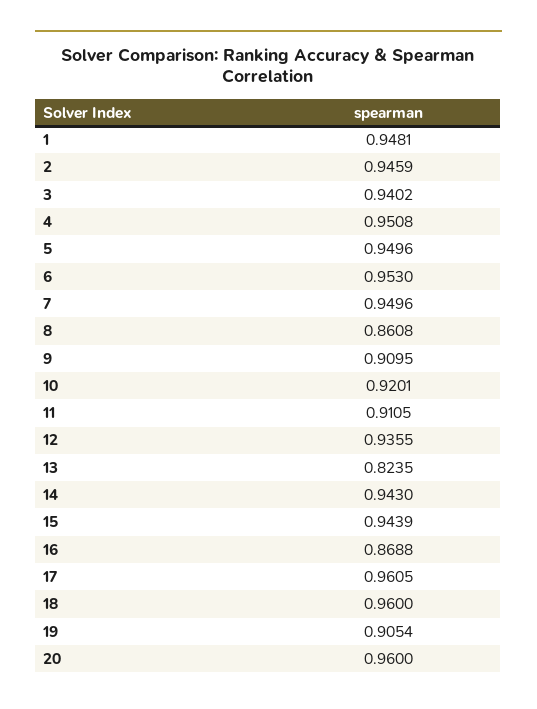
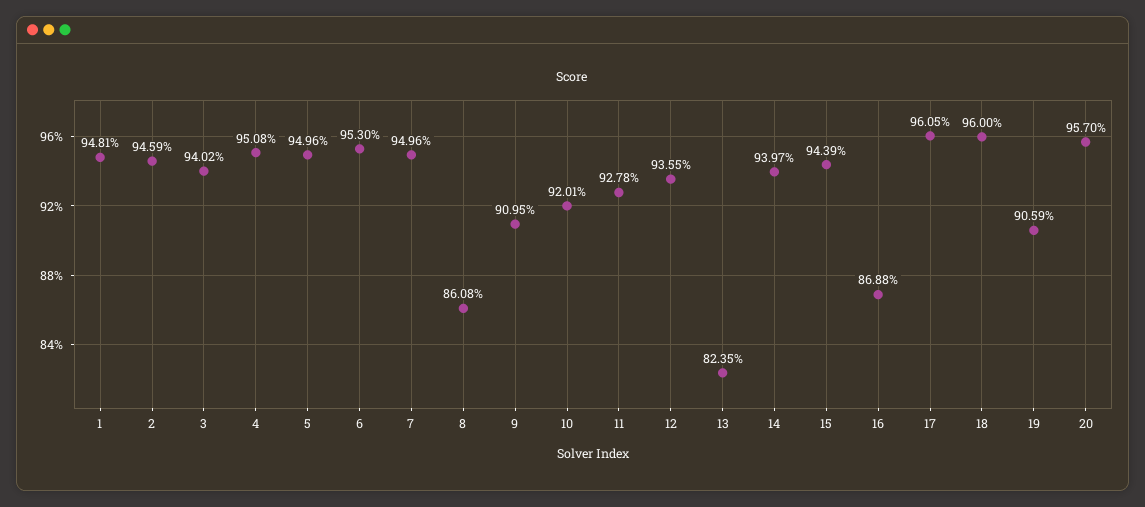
11: 0.9105 -> 0.9278
14: 0.943 -> 0.9397
19: 0.9054 -> 0.9059
20: 0.96 -> 0.957

